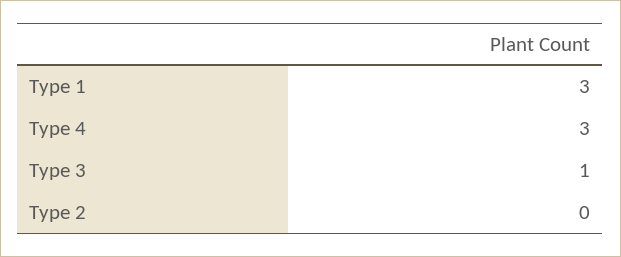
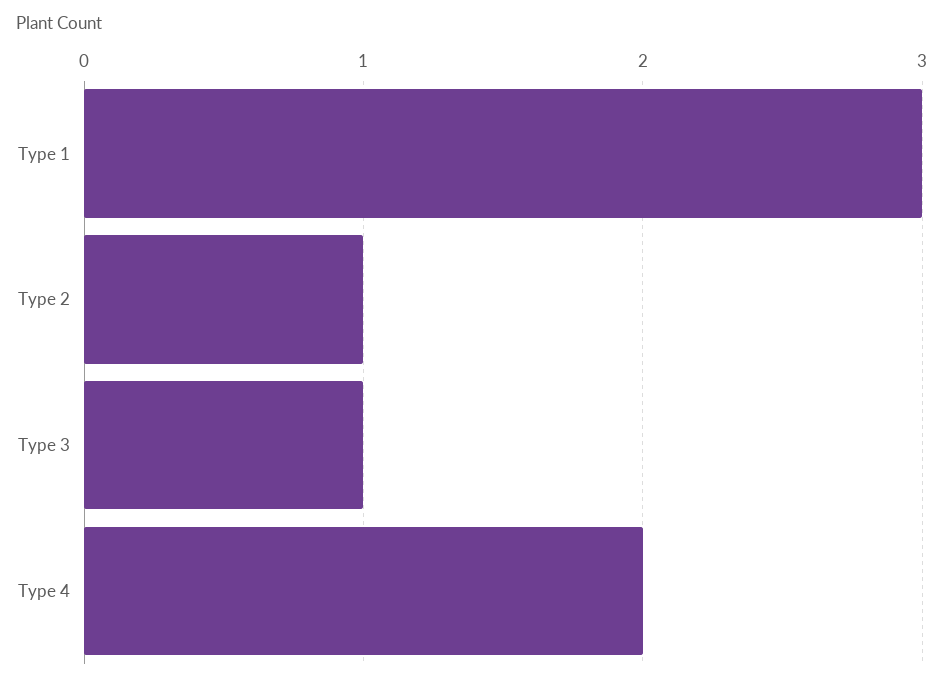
Type 4: 3 -> 2
Type 2: 0 -> 1

